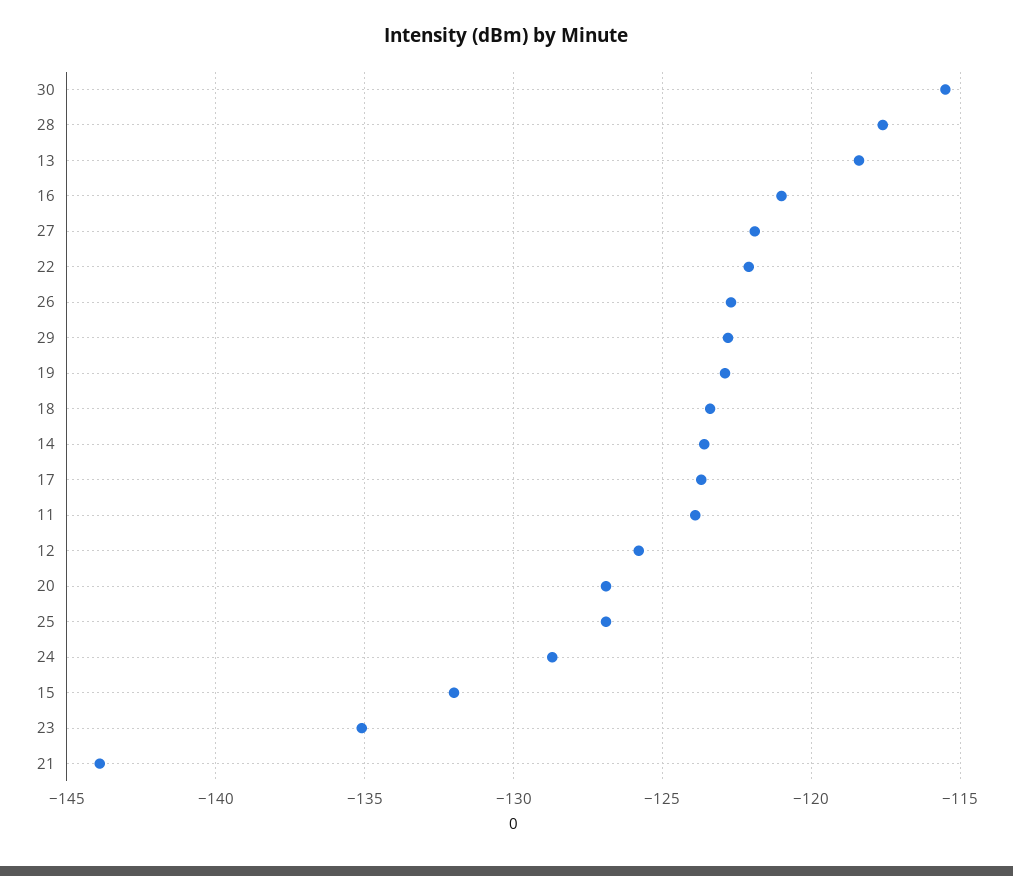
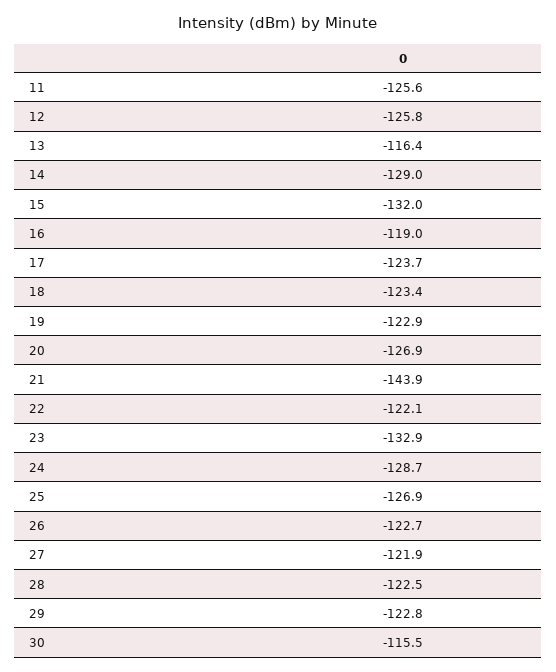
28: -117.5 -> -122.5
13: -118.5 -> -116.4
16: -121 -> -119
14: -123.5 -> -129
11: -124 -> -125.6
23: -135 -> -132.9

